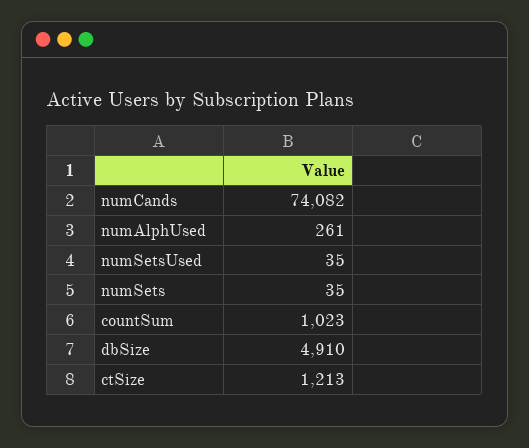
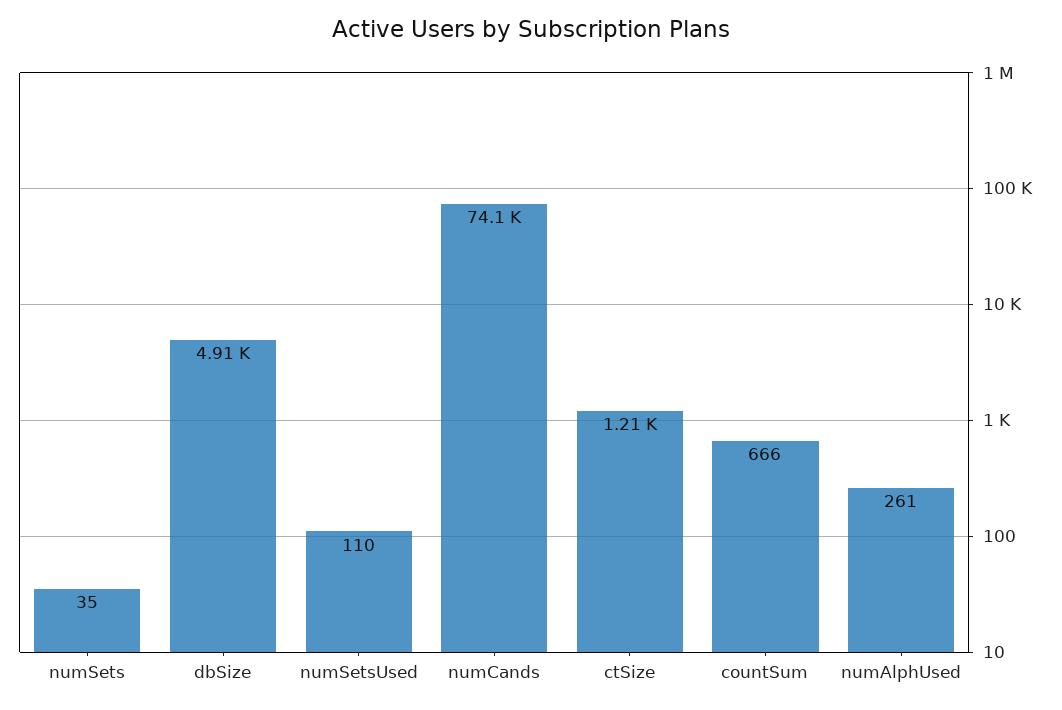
numSetsUsed: 35 -> 110
countSum: 1023 -> 666

